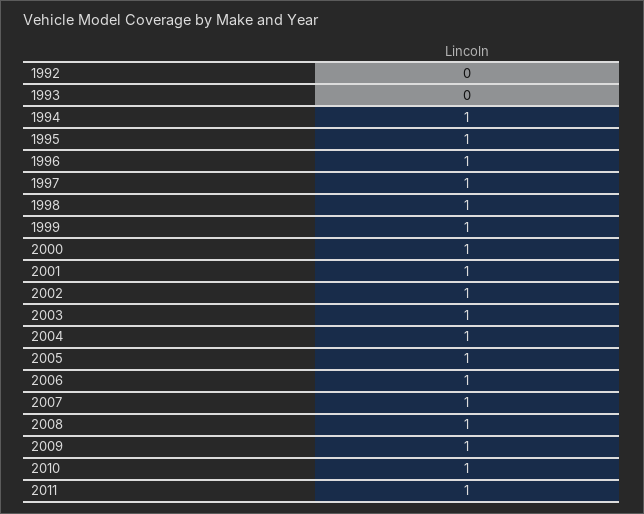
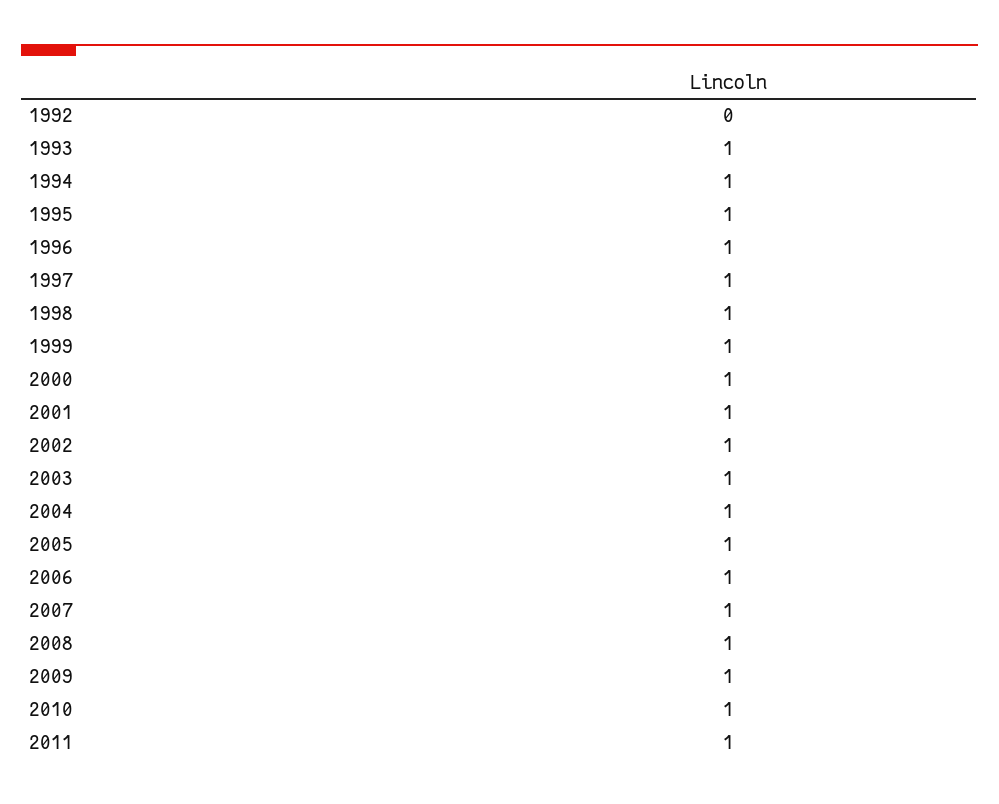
1993: 0 -> 1

